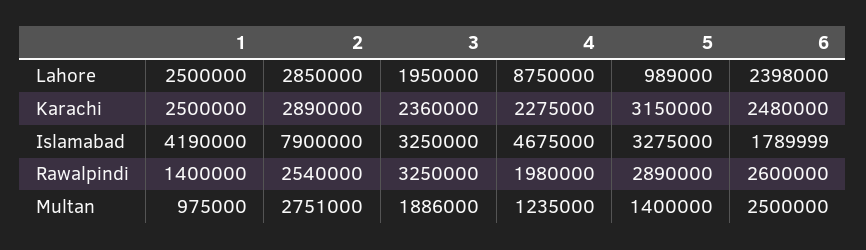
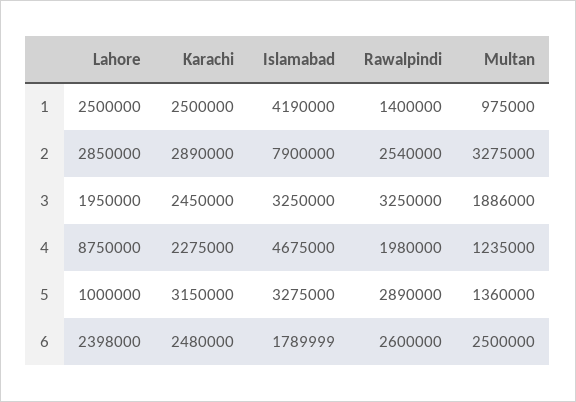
5, Lahore: 989000 -> 1000000
3, Karachi: 2360000 -> 2450000
2, Multan: 2751000 -> 3275000
5, Multan: 1400000 -> 1360000

